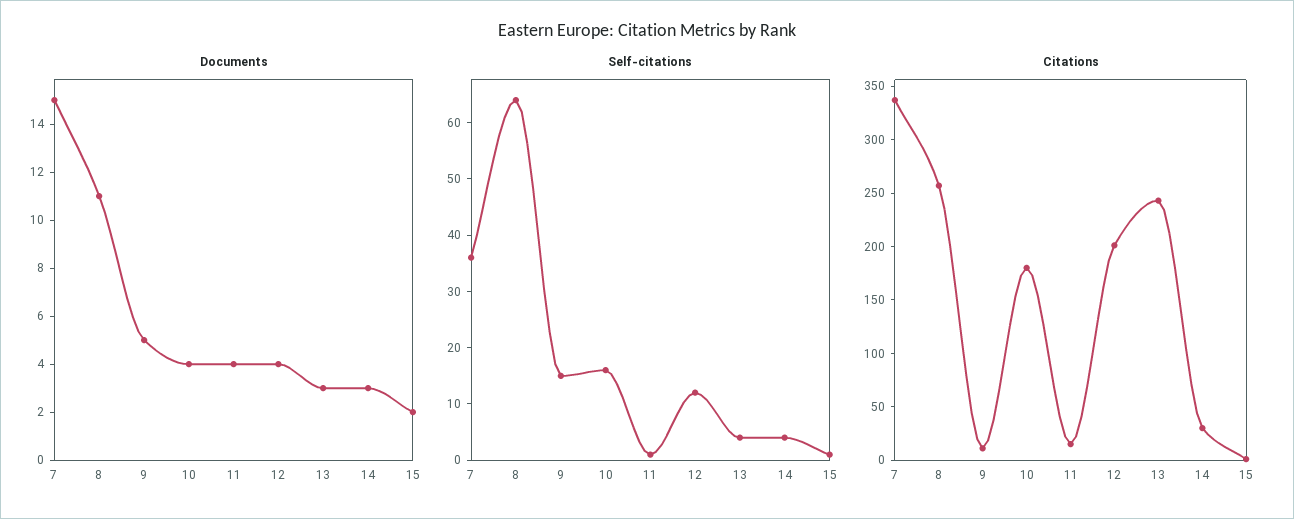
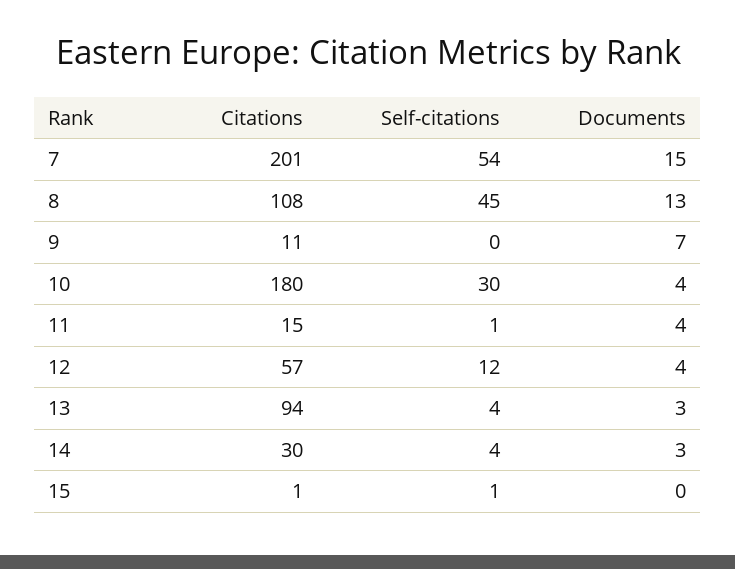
Documents, 8: 11 -> 13
Documents, 9: 5 -> 7
Documents, 15: 2 -> 0
Self-citations, 7: 35 -> 54
Self-citations, 8: 65 -> 45
Self-citations, 9: 15 -> 0
Self-citations, 10: 15 -> 30
Citations, 7: 340 -> 201
Citations, 8: 260 -> 108
Citations, 12: 200 -> 57
Citations, 13: 240 -> 94

